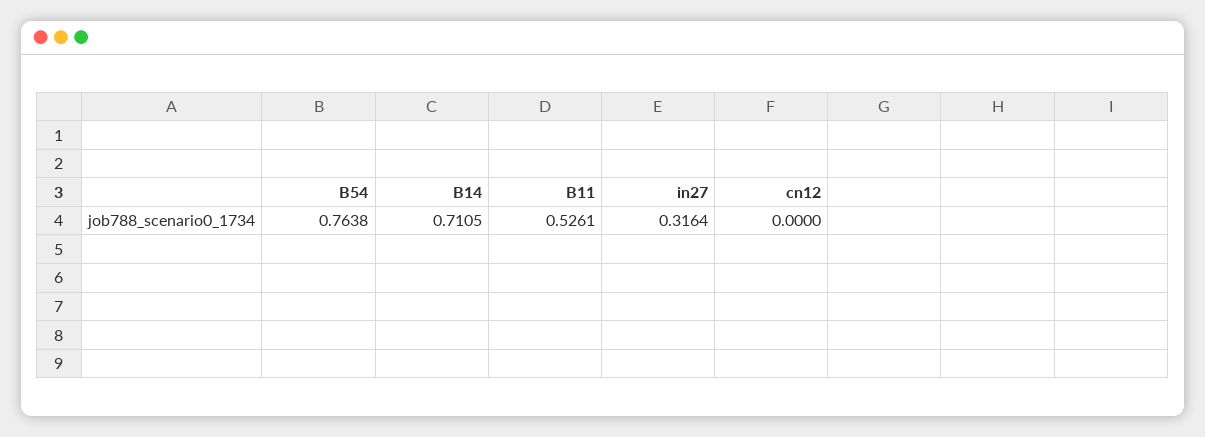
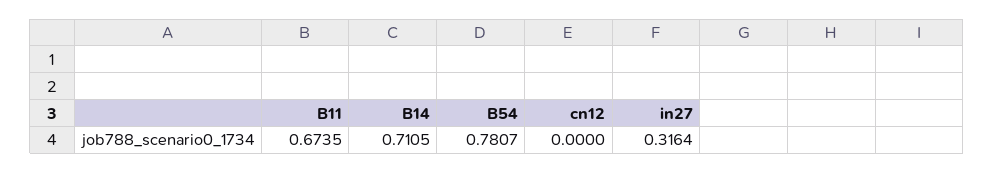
B54: 0.7638 -> 0.7807
B11: 0.5261 -> 0.6735

